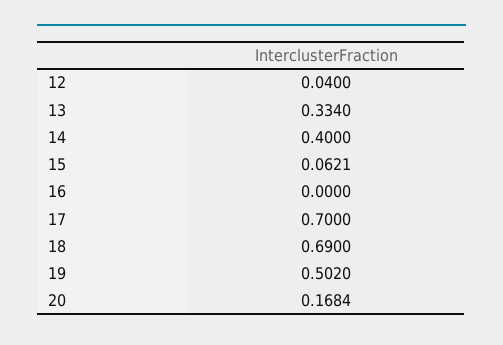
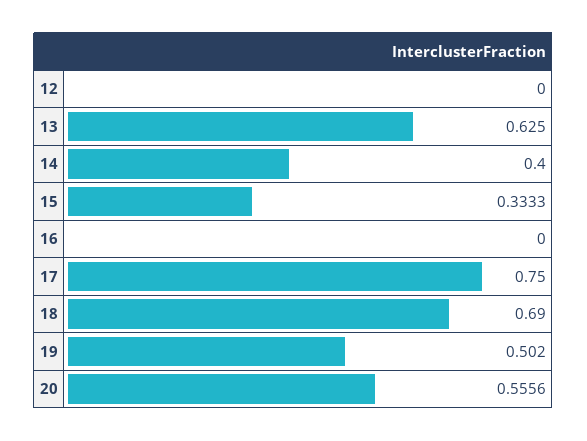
12: 0.04 -> 0
13: 0.334 -> 0.625
15: 0.0621 -> 0.3333
17: 0.7 -> 0.75
20: 0.1684 -> 0.5556

